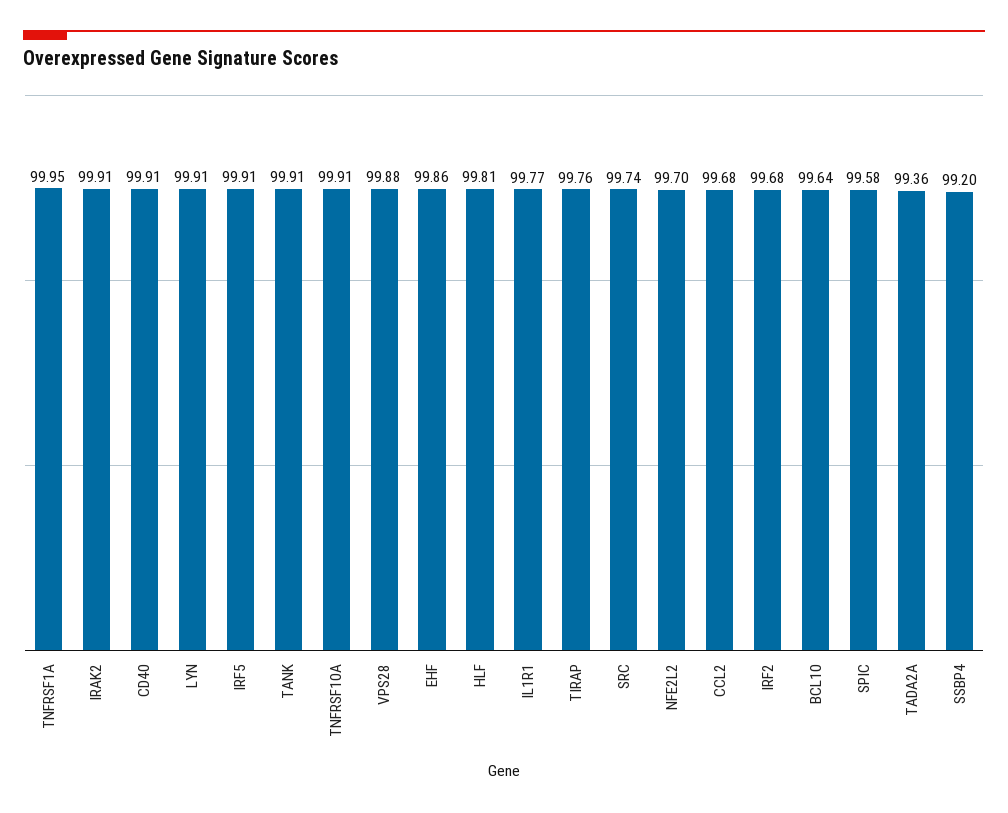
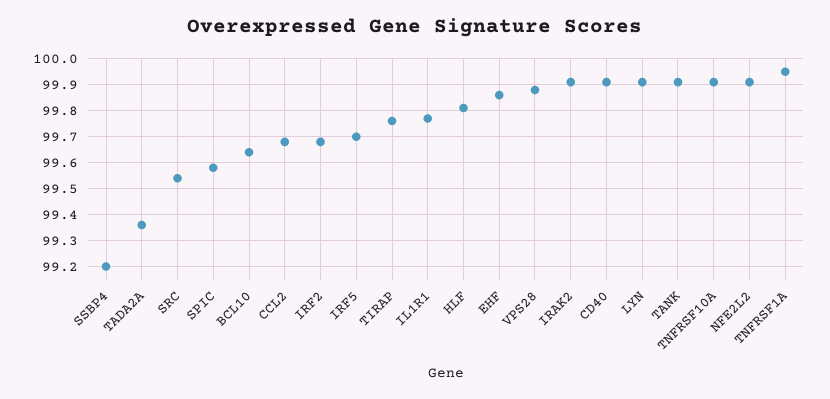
IRF5: 99.91 -> 99.7
SRC: 99.74 -> 99.55
NFE2L2: 99.7 -> 99.9

